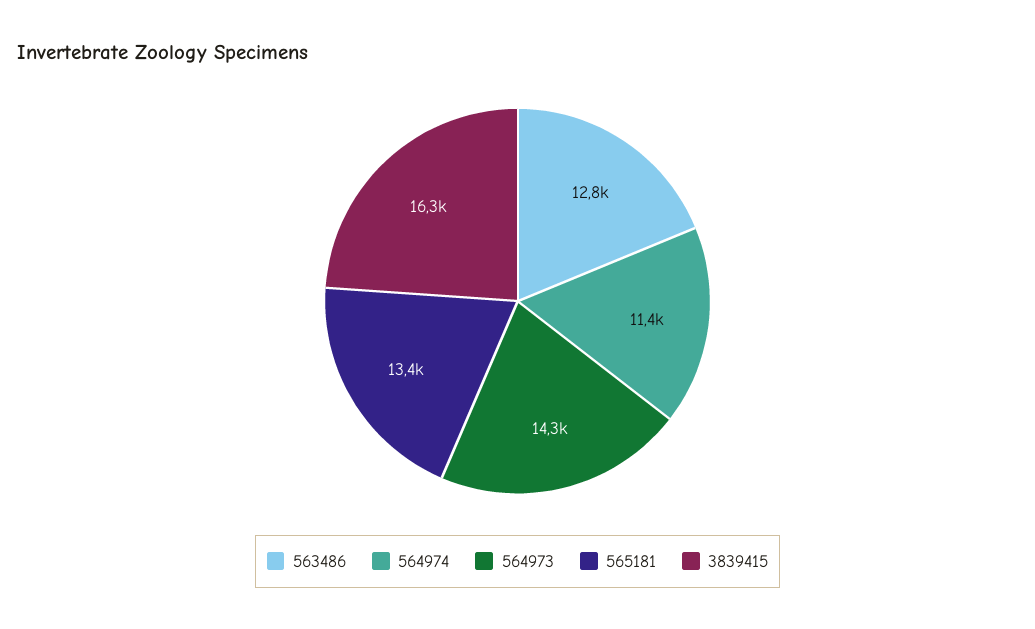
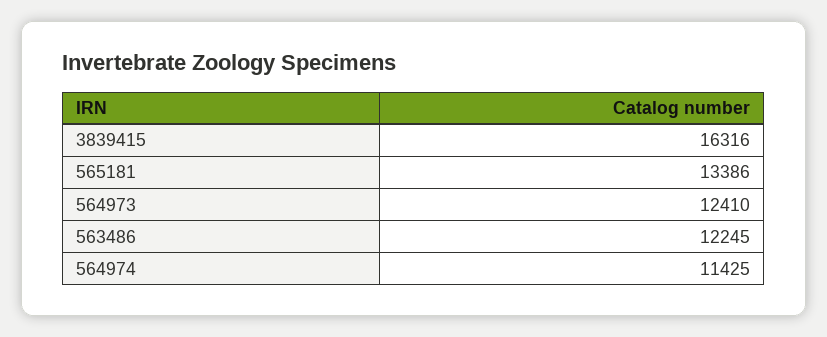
563486: 12800 -> 12245
564973: 14300 -> 12410

